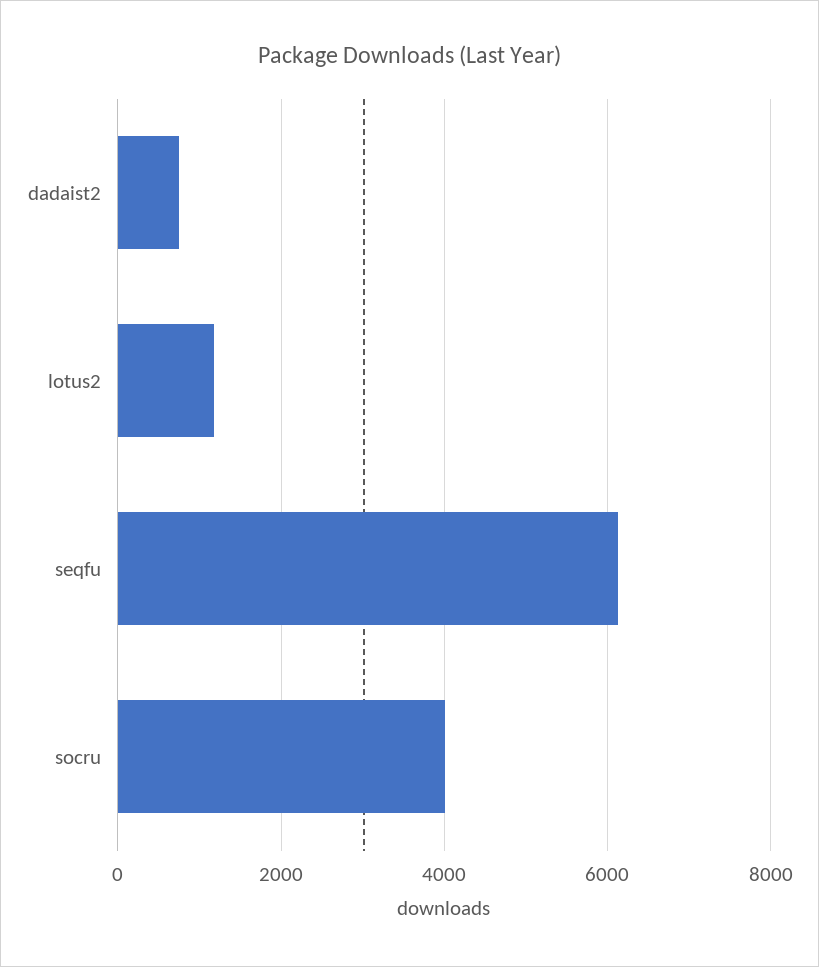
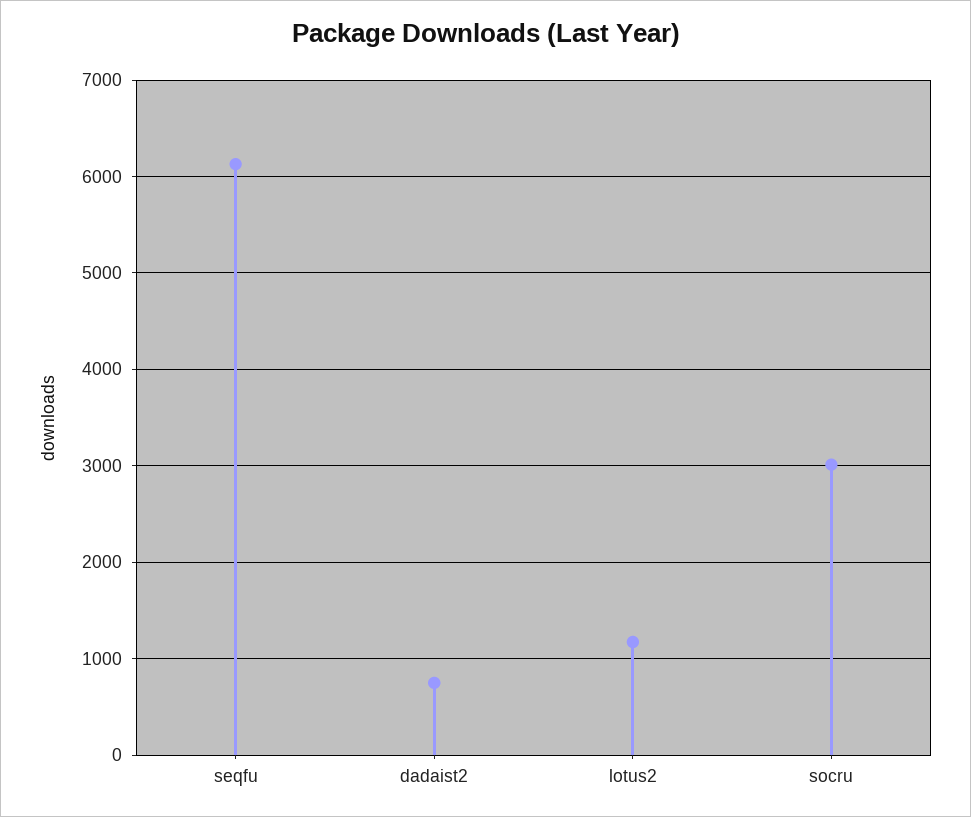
socru: 4000 -> 3000

